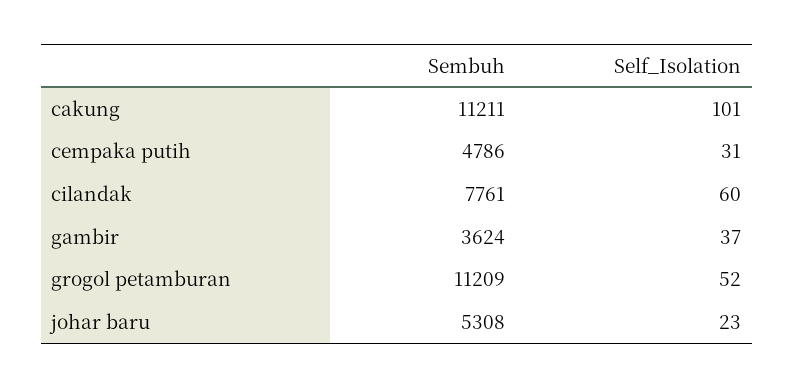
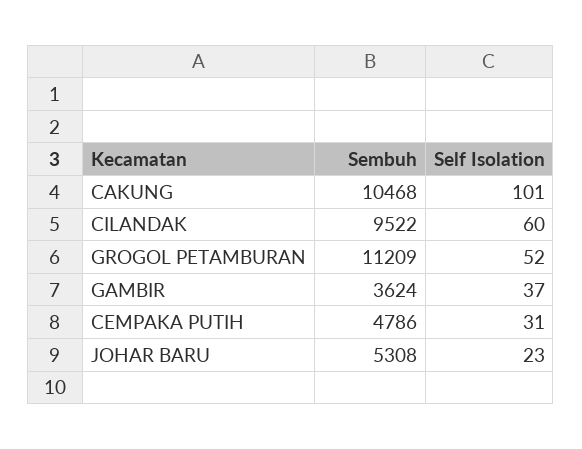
Sembuh, cakung: 11211 -> 10468
Sembuh, cilandak: 7761 -> 9522

